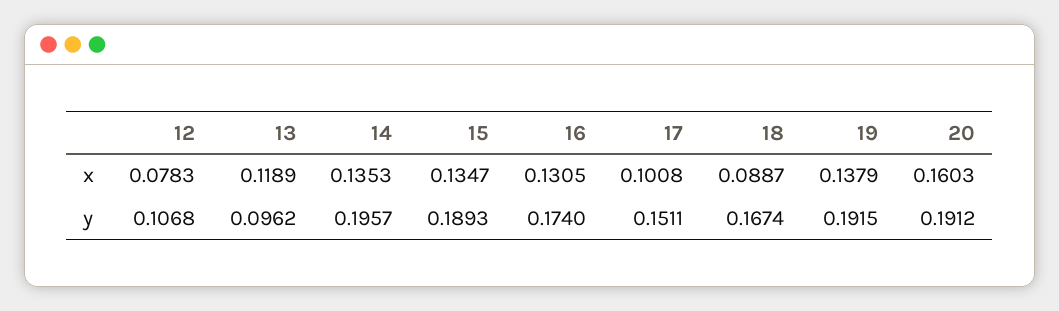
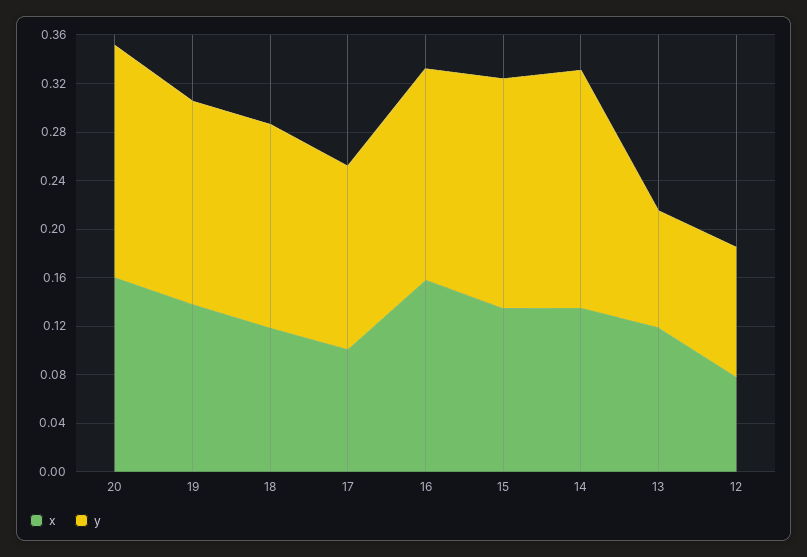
x, 16: 0.1305 -> 0.16
x, 18: 0.0887 -> 0.12
y, 19: 0.1915 -> 0.17

